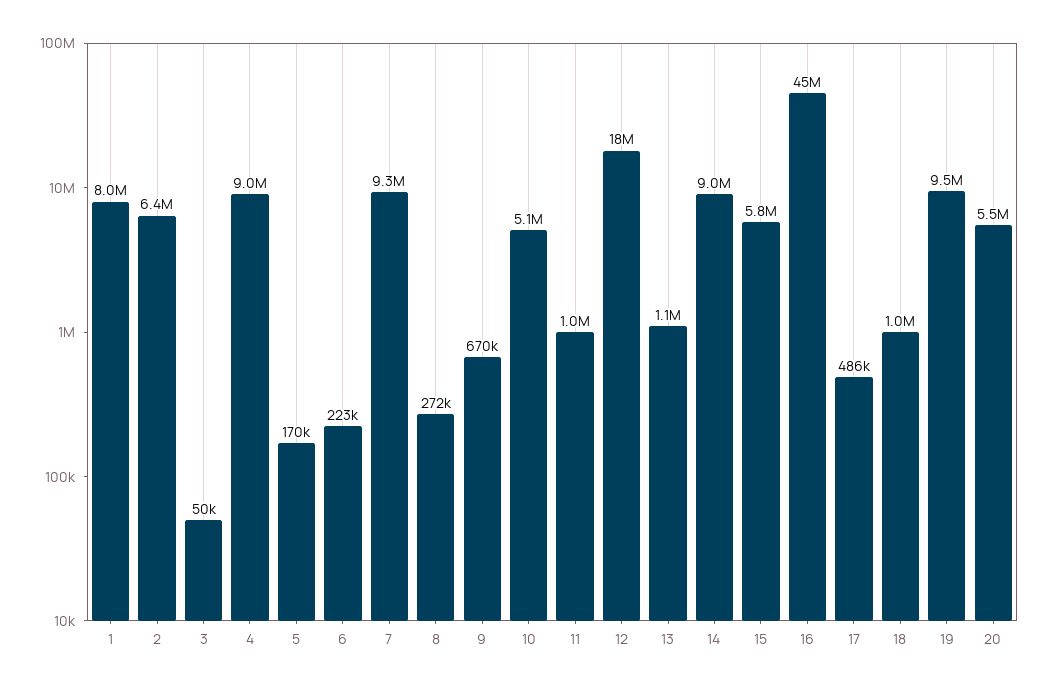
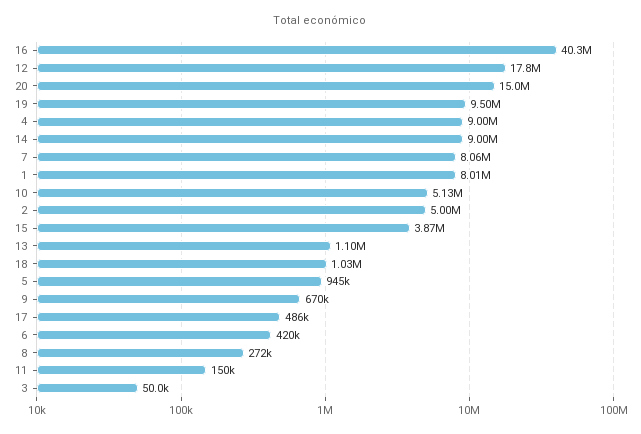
2: 6400000 -> 5000000
5: 170000 -> 945000
6: 223000 -> 420000
7: 9300000 -> 8060000
11: 1000000 -> 150000
15: 5800000 -> 3870000
16: 45000000 -> 40300000
20: 5500000 -> 15000000

